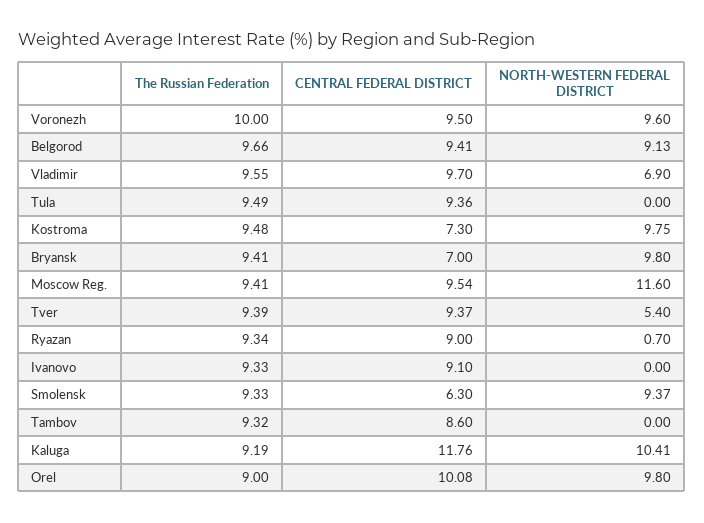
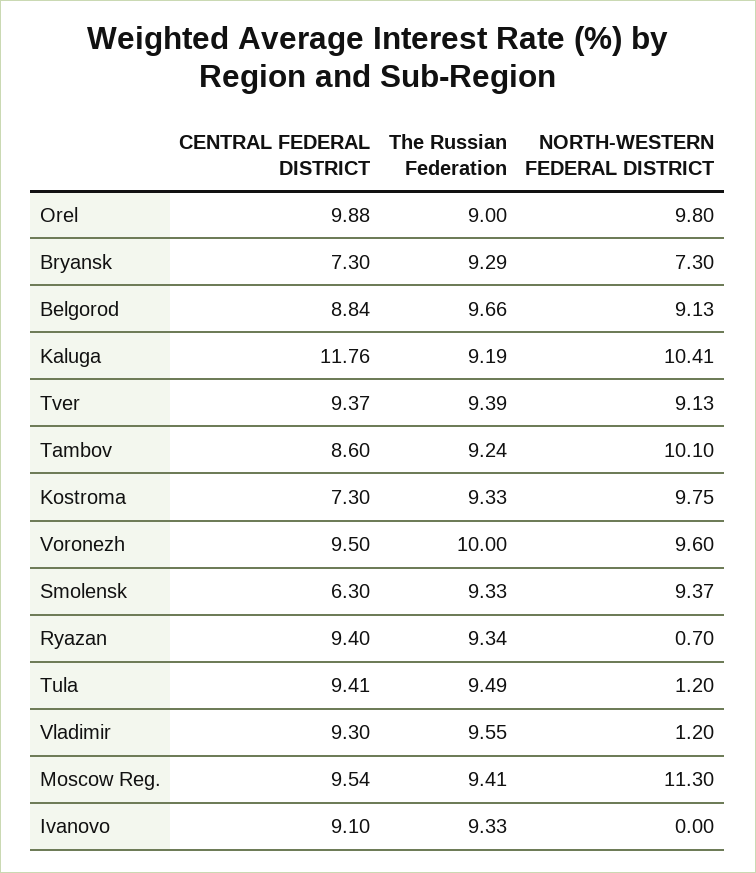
CENTRAL FEDERAL DISTRICT, Belgorod: 9.41 -> 8.84
CENTRAL FEDERAL DISTRICT, Vladimir: 9.7 -> 9.3
NORTH-WESTERN FEDERAL DISTRICT, Vladimir: 6.9 -> 1.2
CENTRAL FEDERAL DISTRICT, Tula: 9.36 -> 9.41
NORTH-WESTERN FEDERAL DISTRICT, Tula: 0 -> 1.2
The Russian Federation, Kostroma: 9.48 -> 9.33
The Russian Federation, Bryansk: 9.41 -> 9.29
CENTRAL FEDERAL DISTRICT, Bryansk: 7 -> 7.3
NORTH-WESTERN FEDERAL DISTRICT, Bryansk: 9.8 -> 7.3
NORTH-WESTERN FEDERAL DISTRICT, Moscow Reg.: 11.6 -> 11.3
NORTH-WESTERN FEDERAL DISTRICT, Tver: 5.4 -> 9.13
CENTRAL FEDERAL DISTRICT, Ryazan: 9 -> 9.4
The Russian Federation, Tambov: 9.32 -> 9.24
NORTH-WESTERN FEDERAL DISTRICT, Tambov: 0 -> 10.1
CENTRAL FEDERAL DISTRICT, Orel: 10.08 -> 9.88

